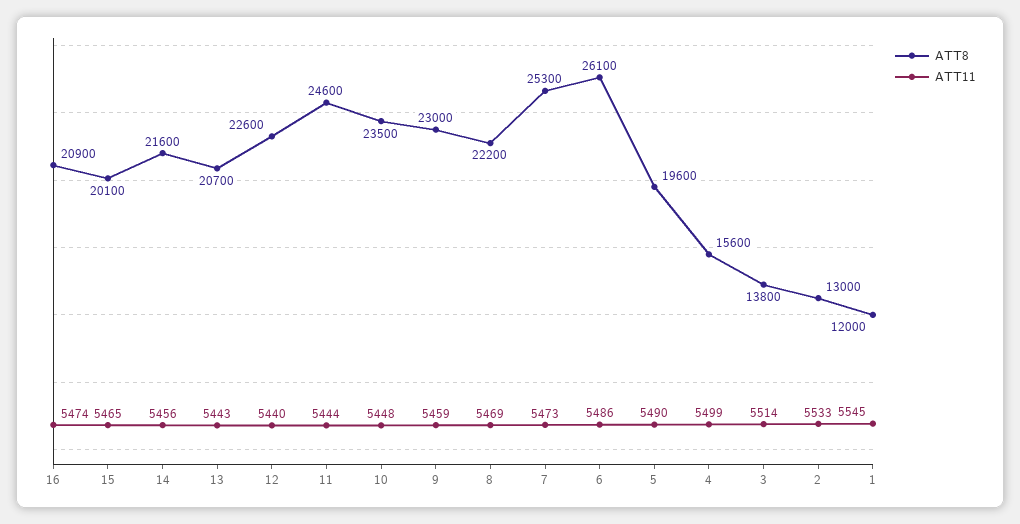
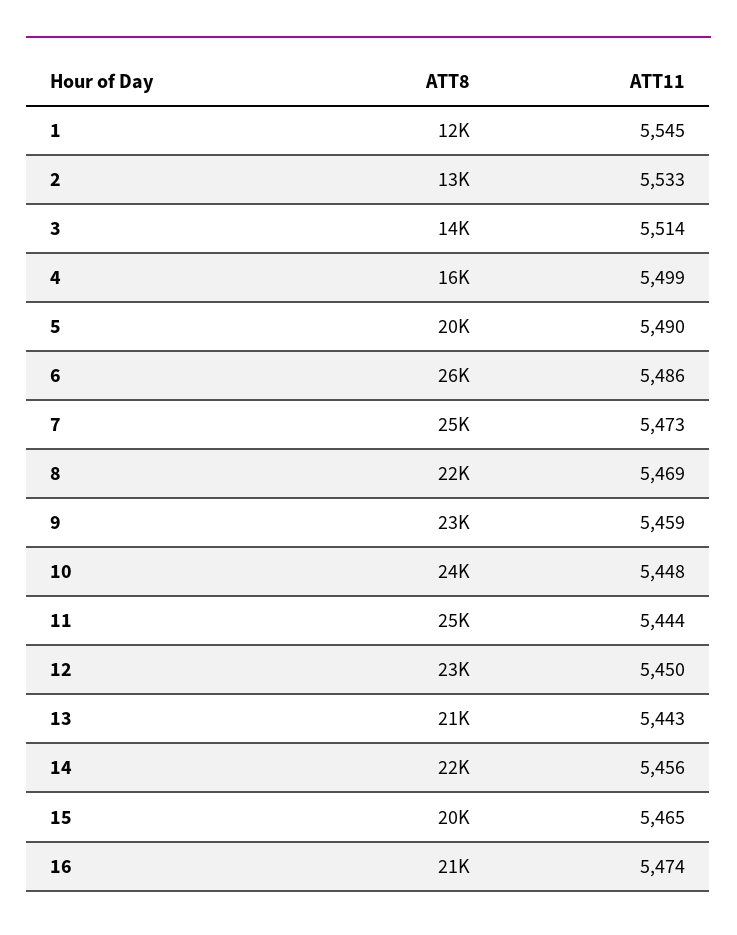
ATT11, 12: 5440 -> 5450

